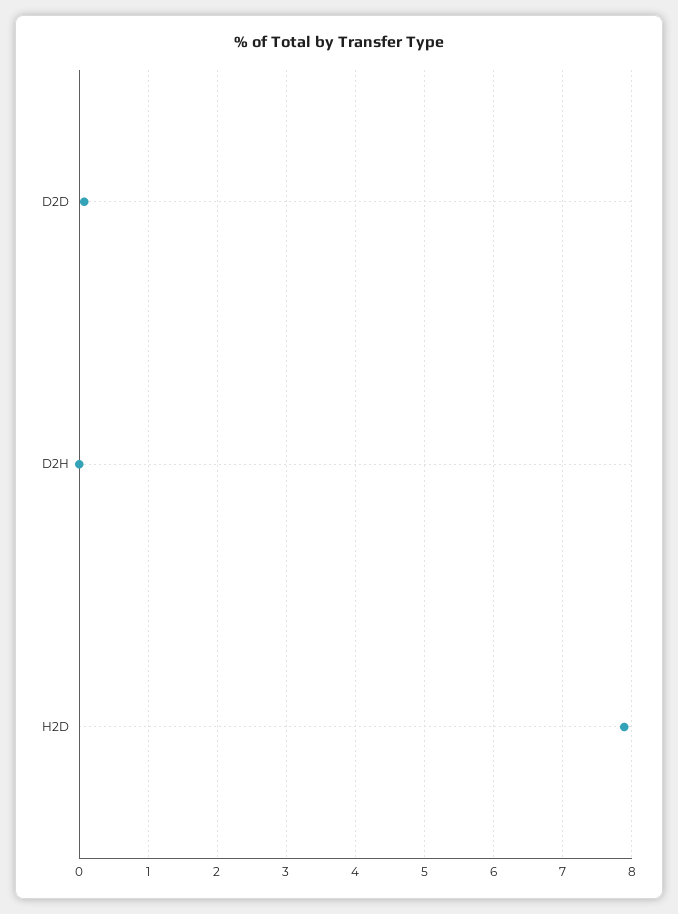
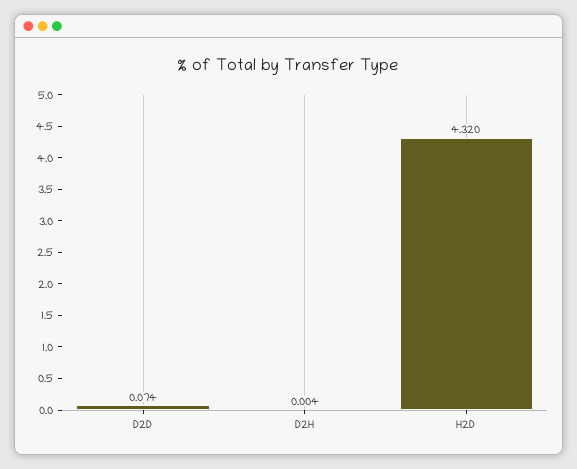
H2D: 7.9 -> 4.32

